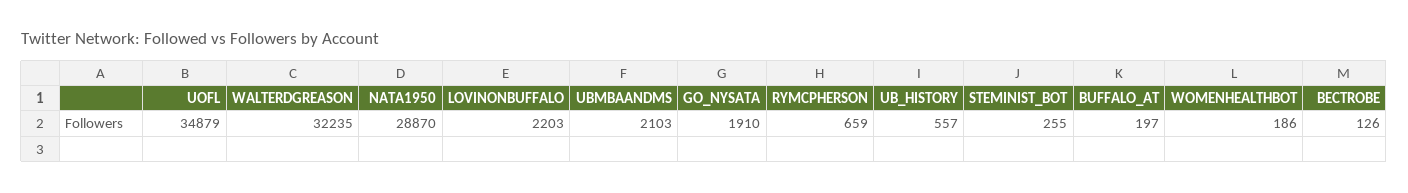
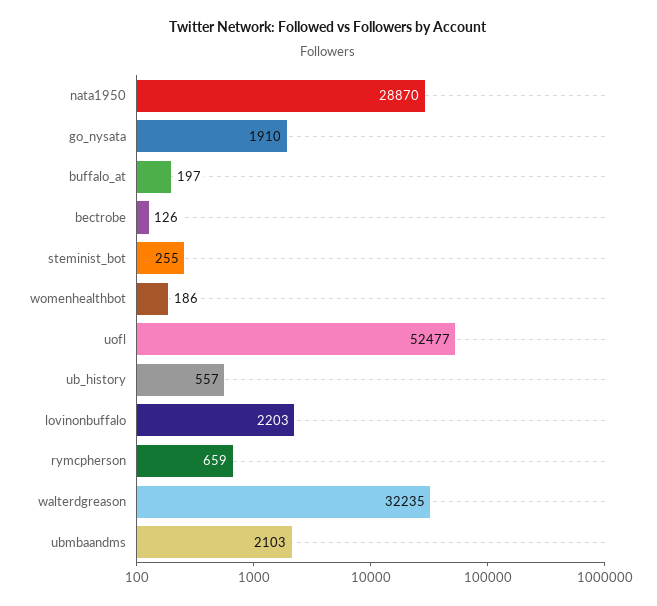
UOFL: 34879 -> 52477

